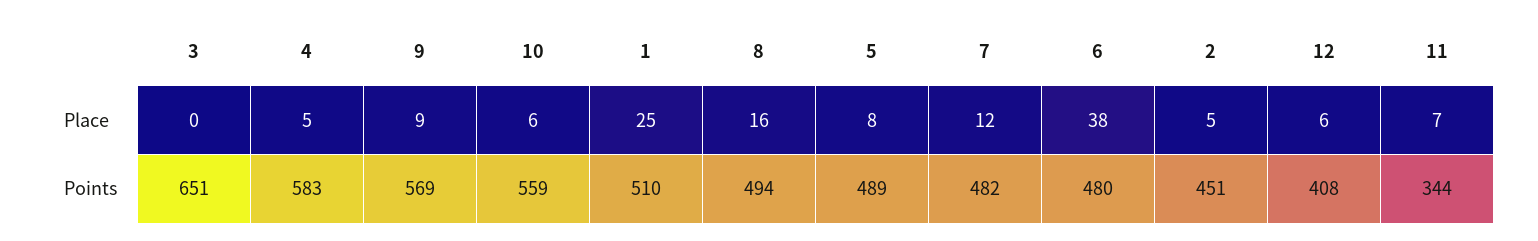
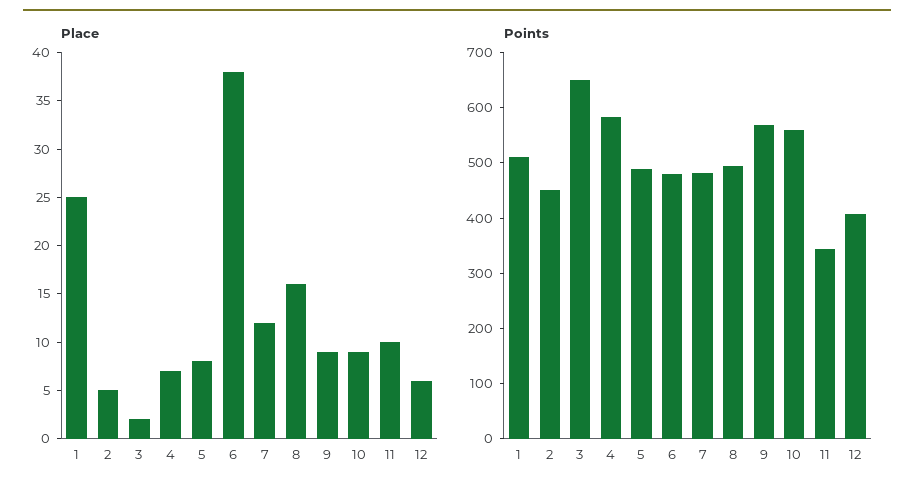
Place, 3: 0 -> 2
Place, 4: 5 -> 7
Place, 10: 6 -> 9
Place, 11: 7 -> 10

